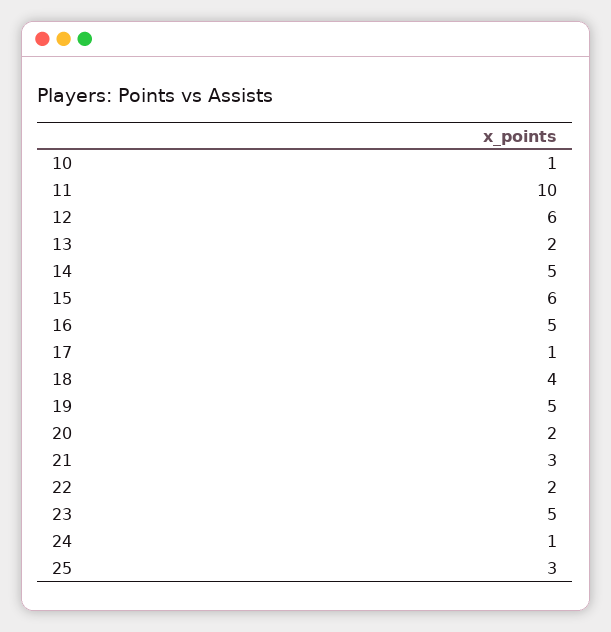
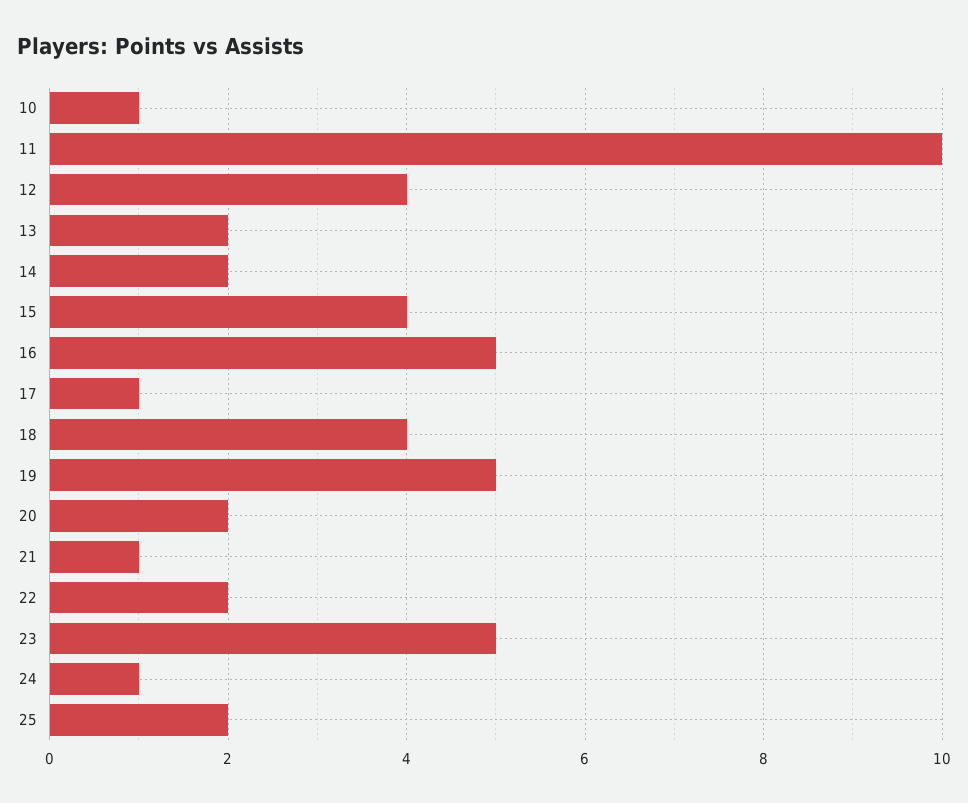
12: 6 -> 4
14: 5 -> 2
15: 6 -> 4
21: 3 -> 1
25: 3 -> 2

